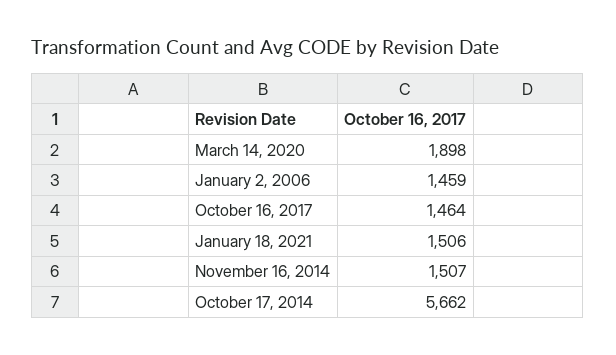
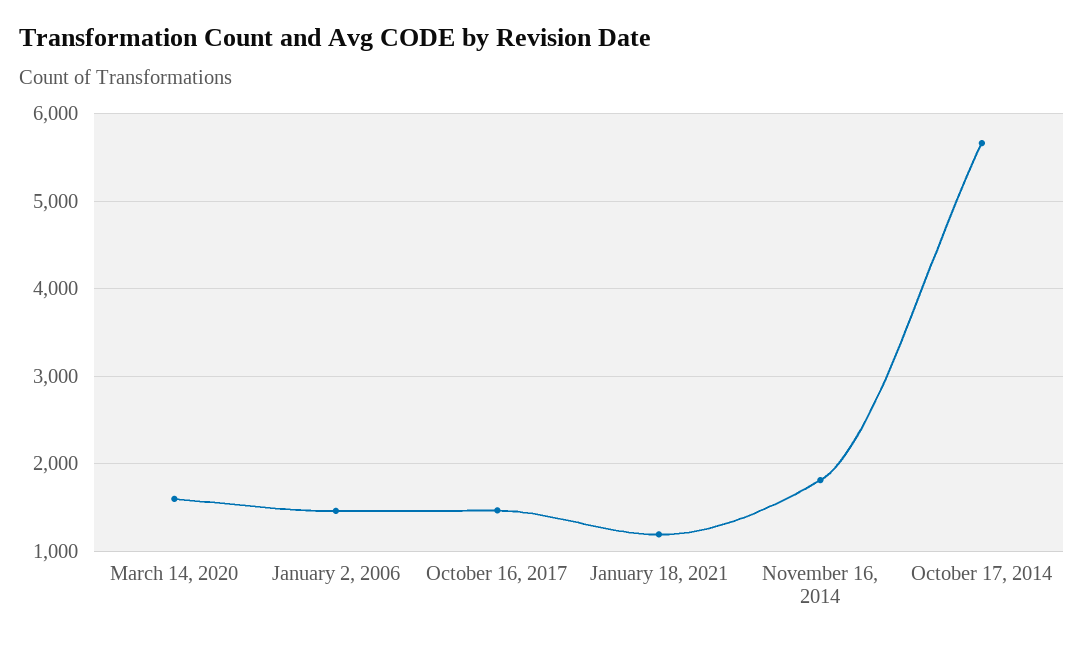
March 14, 2020: 1898 -> 1600
January 18, 2021: 1506 -> 1200
November 16, 2014: 1507 -> 1800

